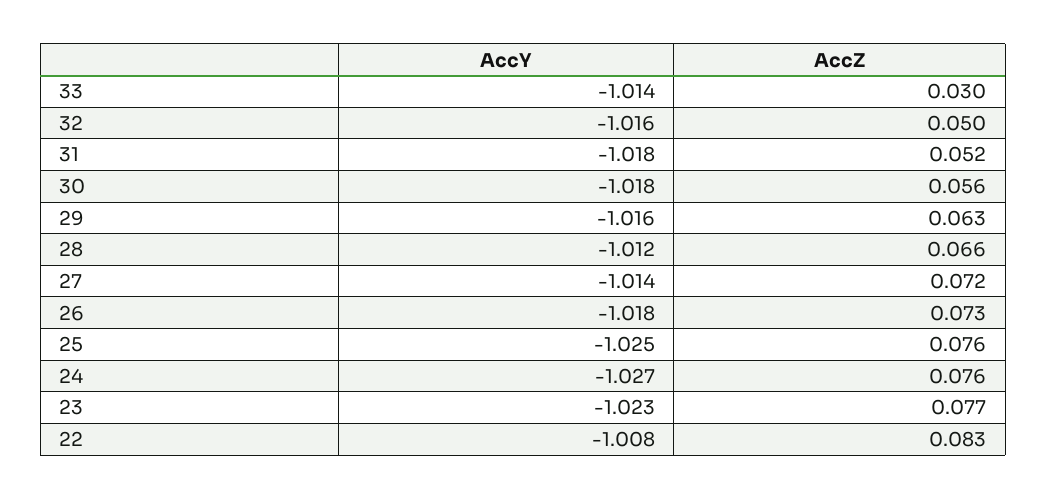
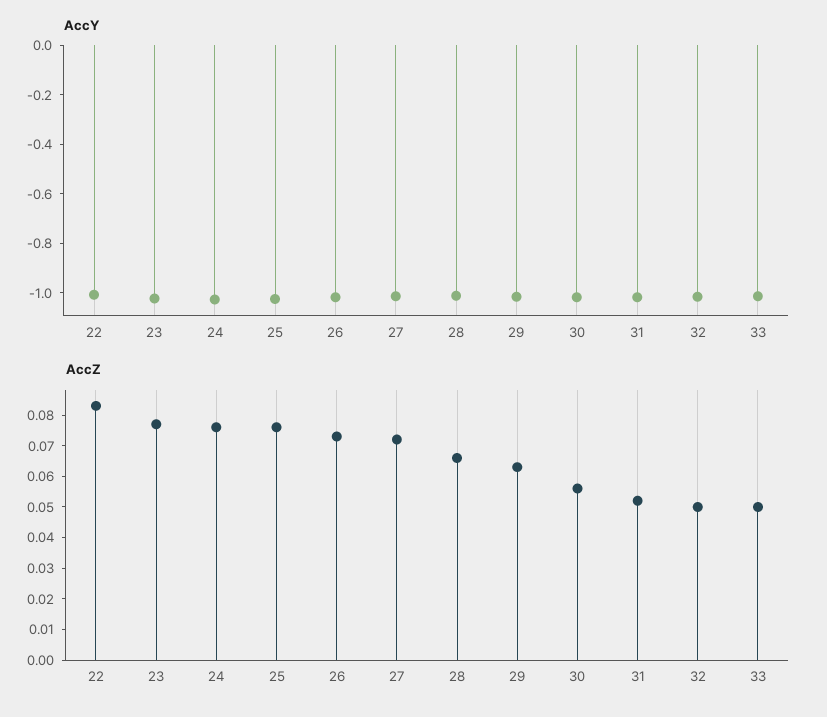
AccZ, 33: 0.03 -> 0.05

